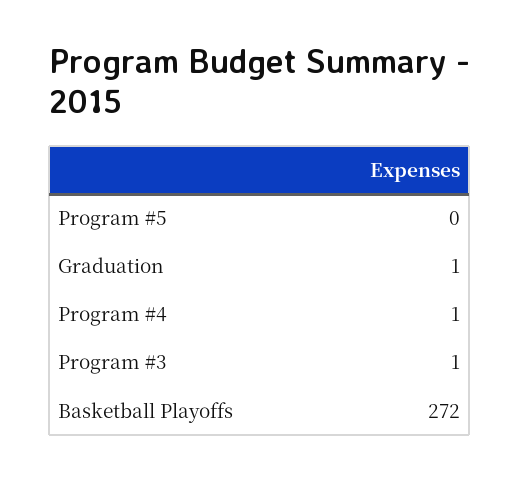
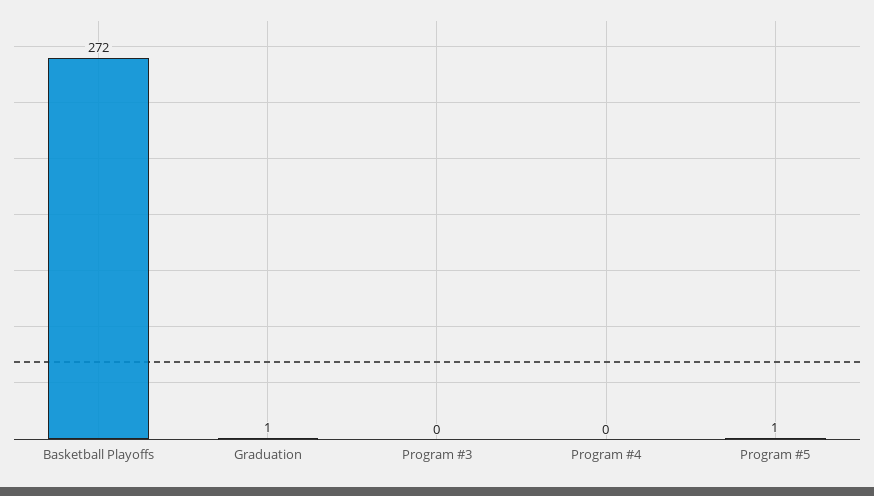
Program #5: 0 -> 1
Program #4: 1 -> 0
Program #3: 1 -> 0

